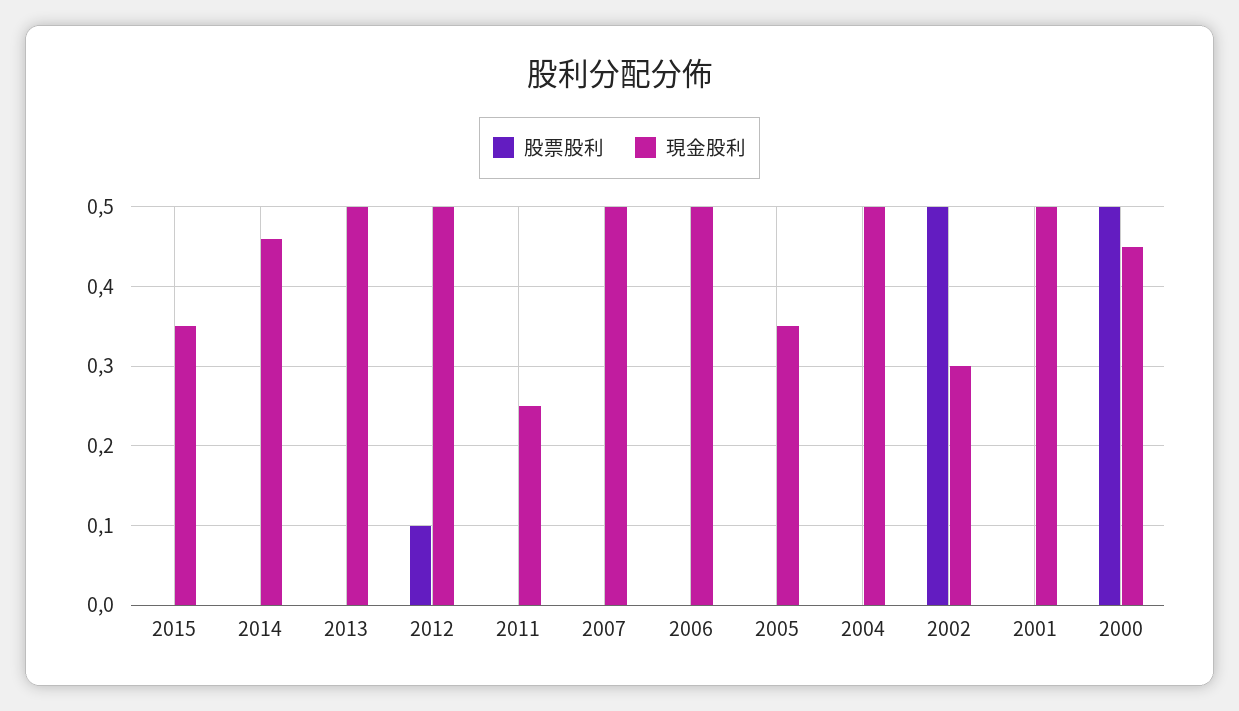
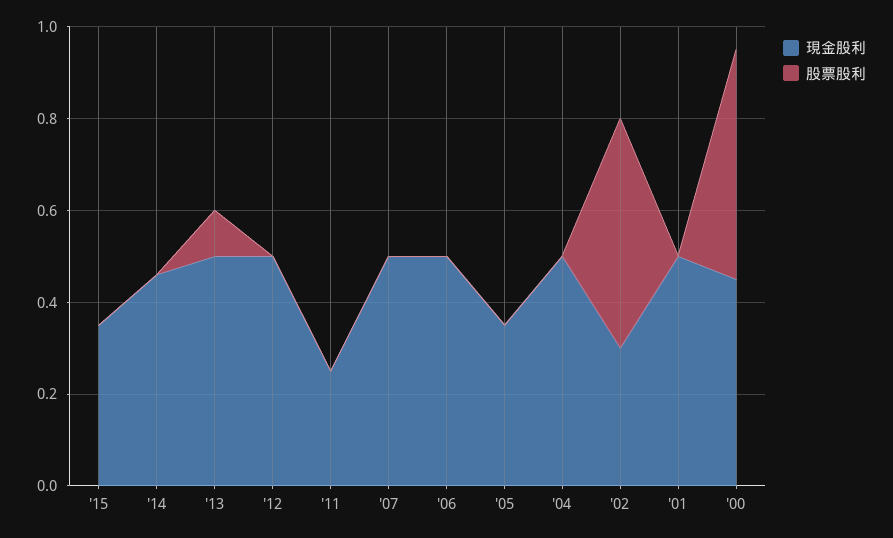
股票股利, 2013: 0 -> 0.1
股票股利, 2012: 0.1 -> 0

